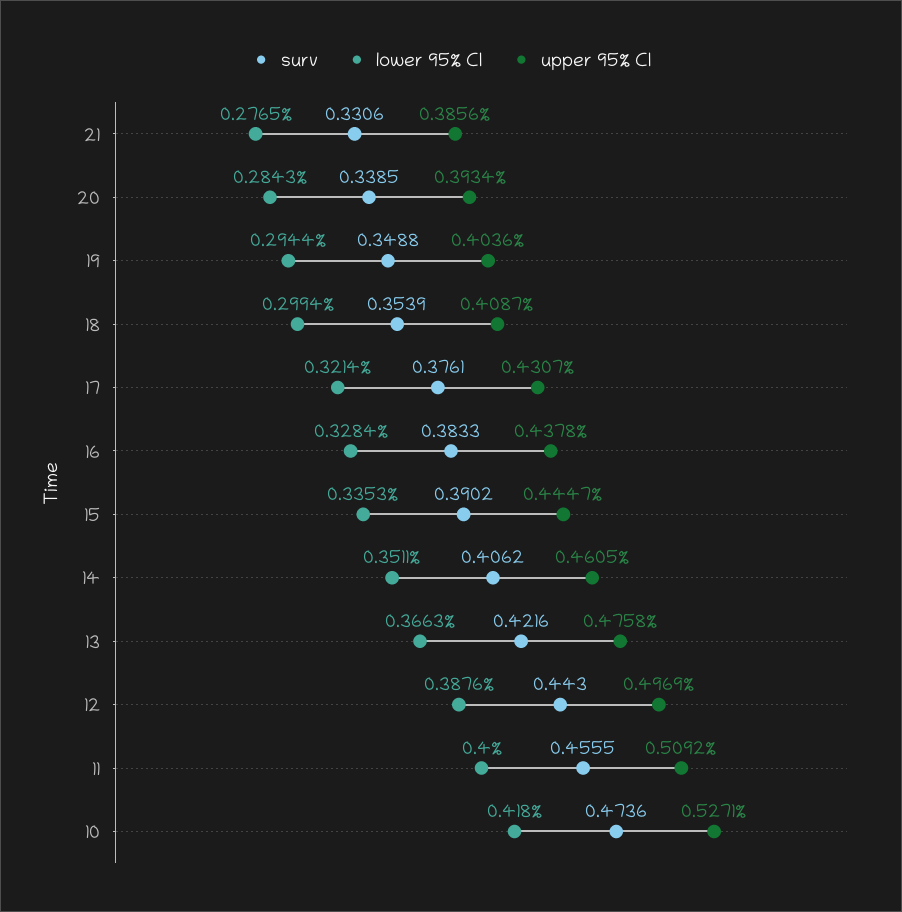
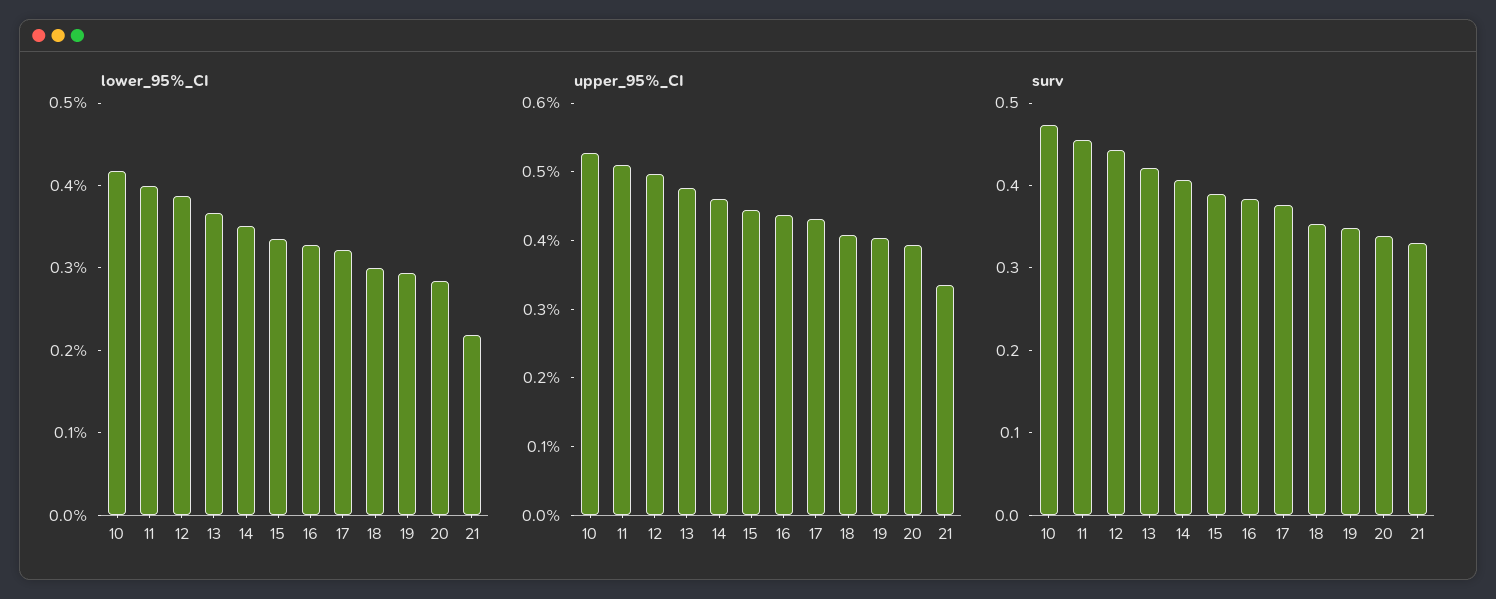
lower 95% CI, 21: 0.2765 -> 0.22
upper 95% CI, 21: 0.3856 -> 0.34

